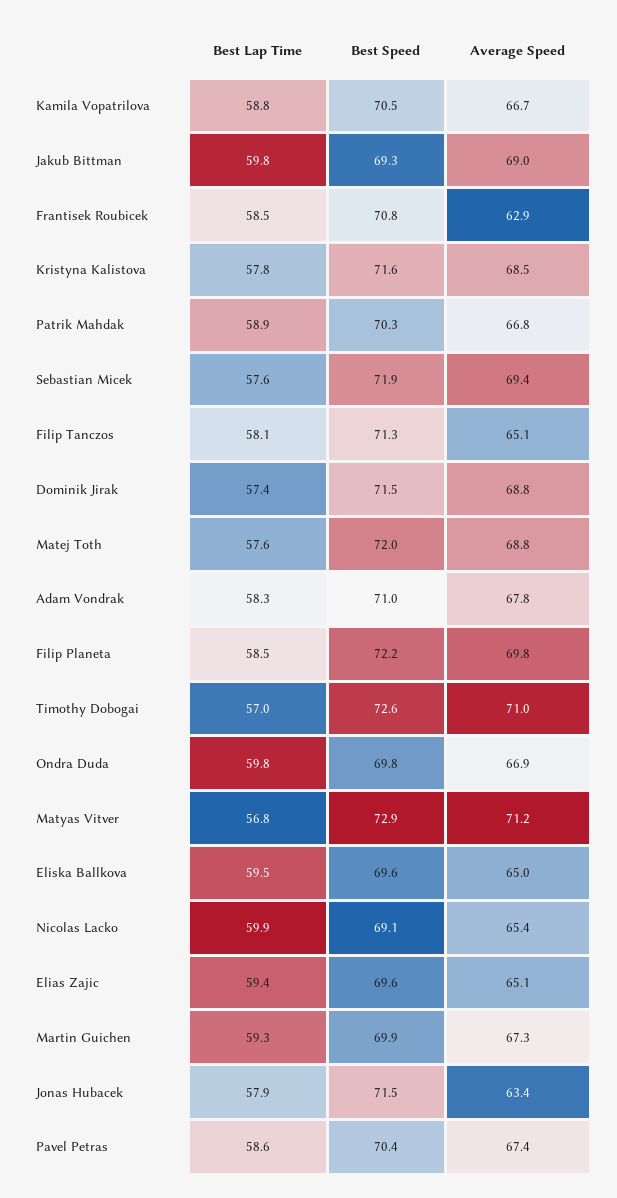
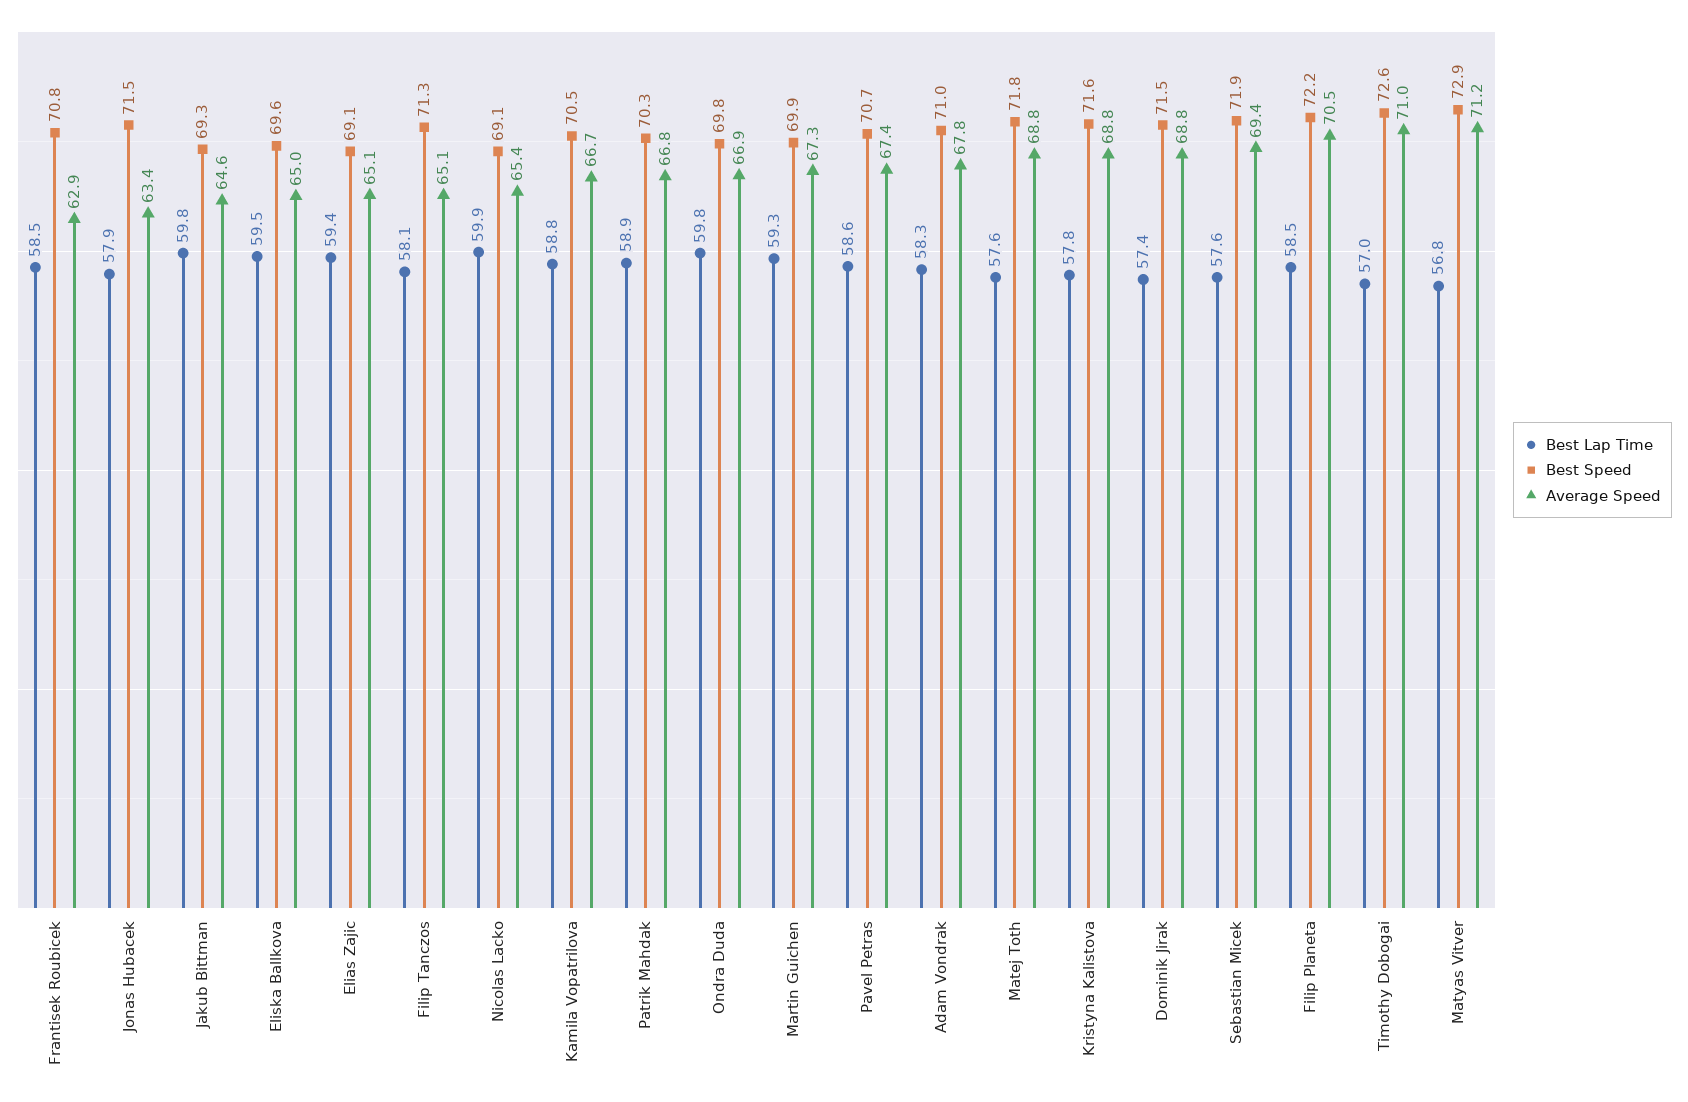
Average Speed, Jakub Bittman: 69 -> 64.6
Average Speed, Kristyna Kalistova: 68.5 -> 68.8
Best Speed, Matej Toth: 72 -> 71.8
Average Speed, Filip Planeta: 69.8 -> 70.5
Best Speed, Elias Zajic: 69.6 -> 69.1
Best Speed, Pavel Petras: 70.4 -> 70.7

